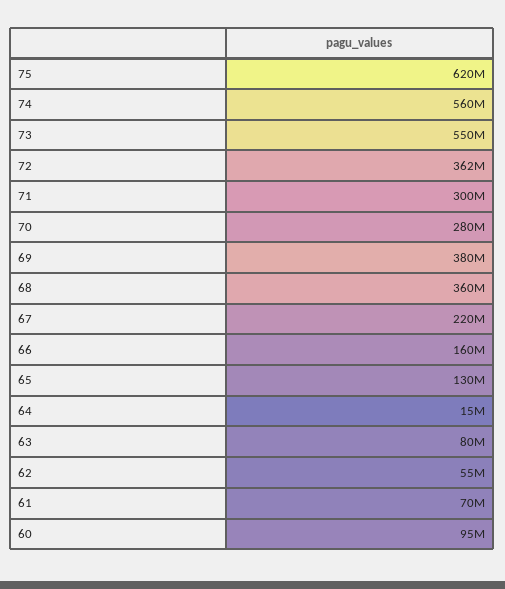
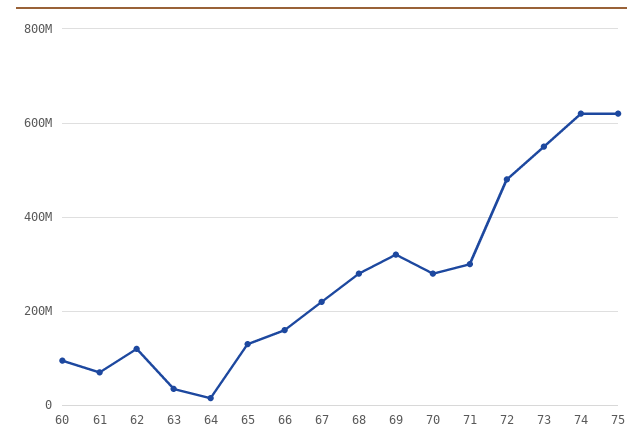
74: 560000000 -> 620000000
72: 362000000 -> 480000000
69: 380000000 -> 320000000
68: 360000000 -> 280000000
63: 80000000 -> 40000000
62: 55000000 -> 120000000

